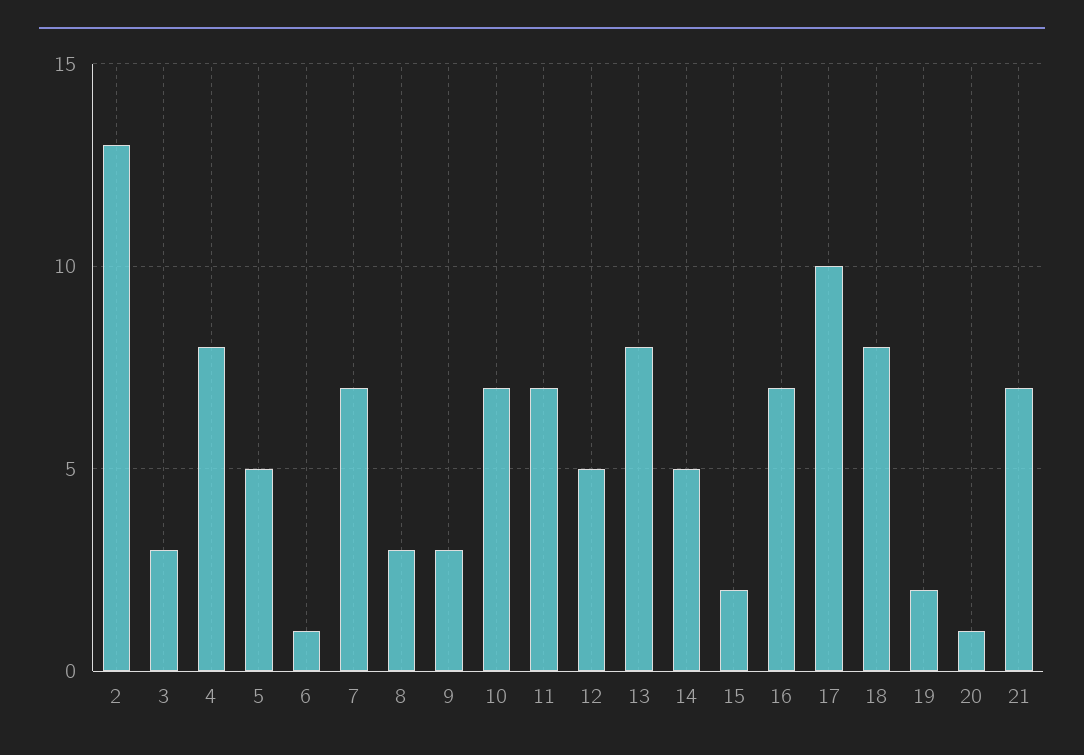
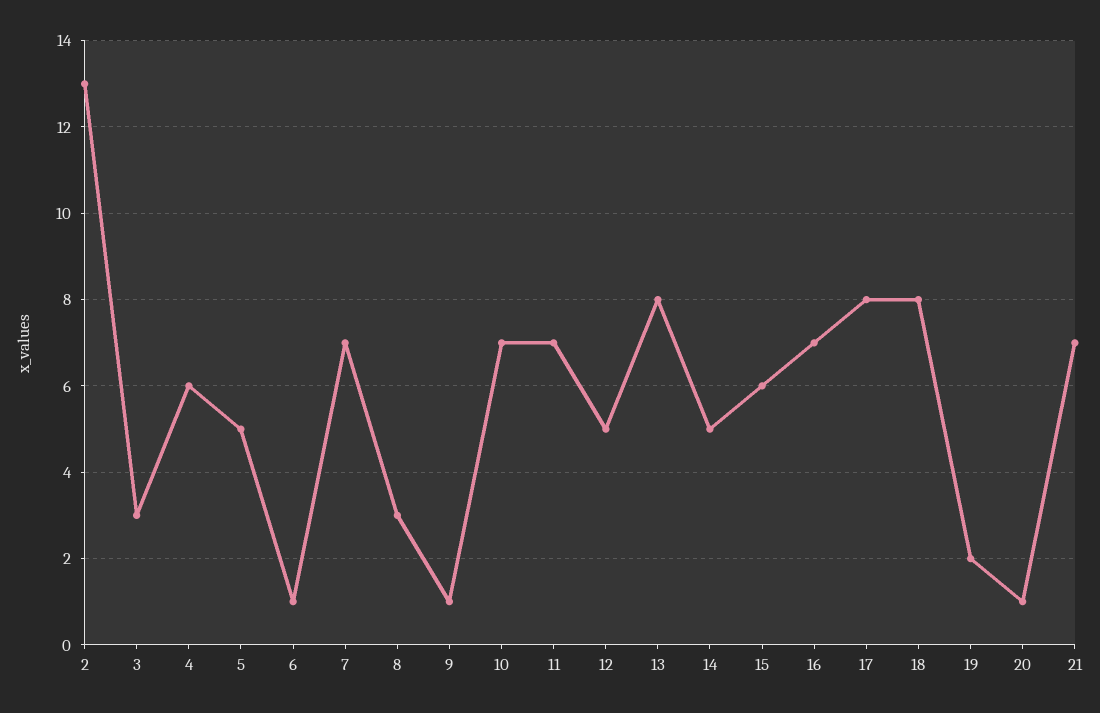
4: 8 -> 6
9: 3 -> 1
15: 2 -> 6
17: 10 -> 8

